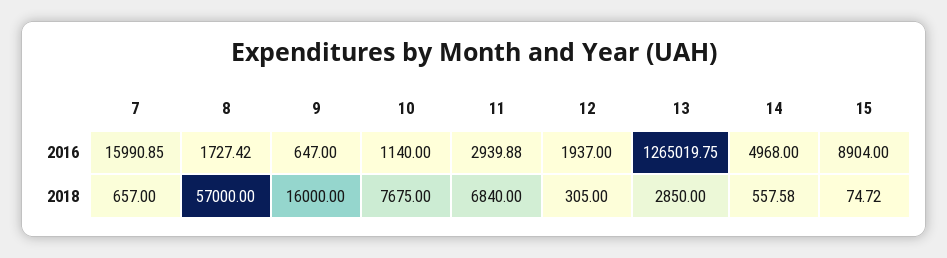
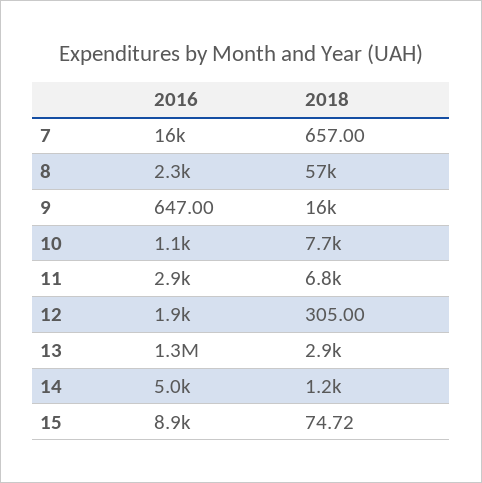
8, 2016: 1727.42 -> 2300
14, 2018: 557.58 -> 1200

